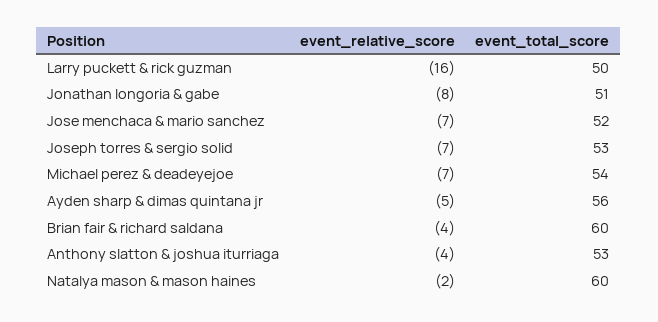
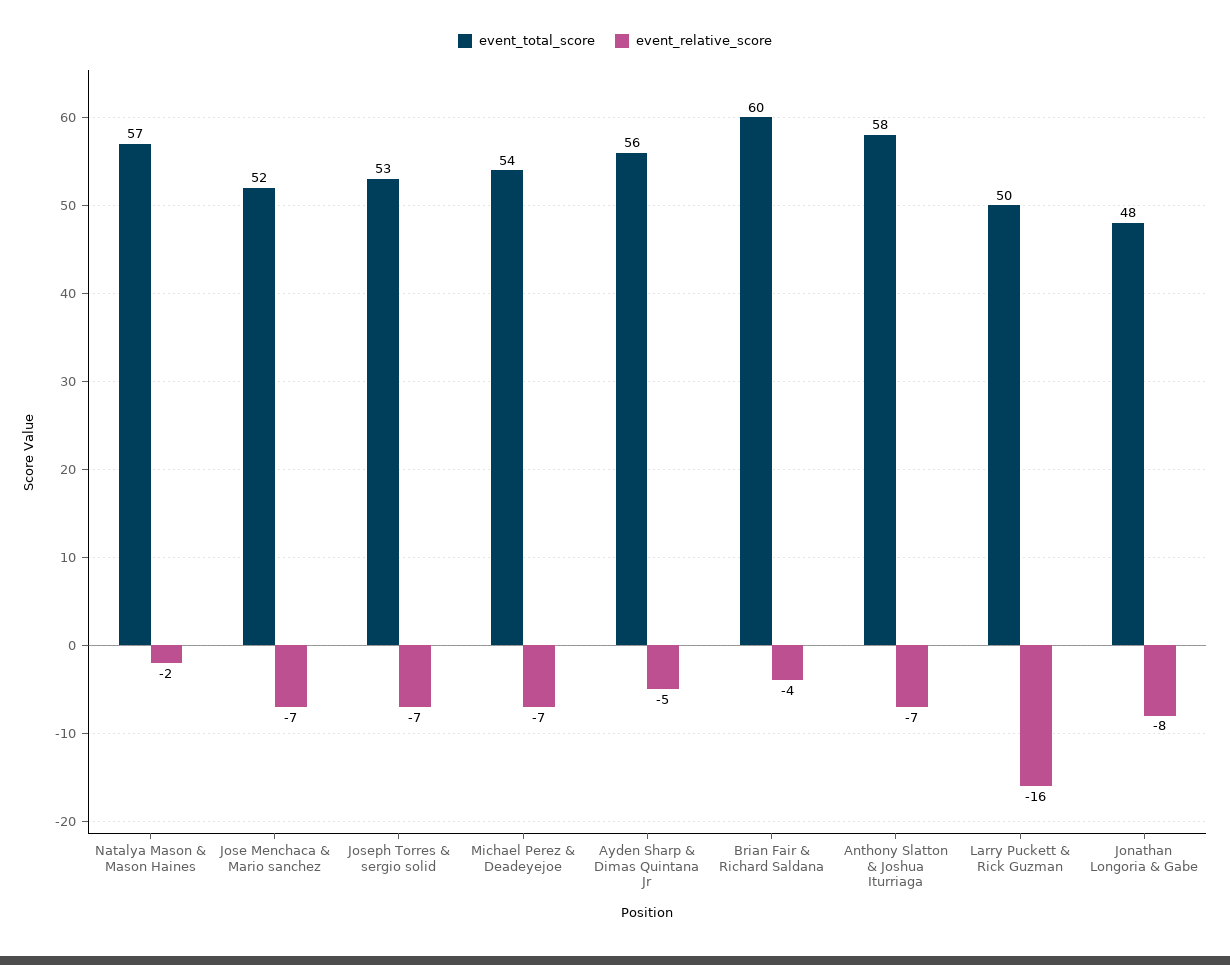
event_total_score, Jonathan longoria & gabe: 51 -> 48
event_relative_score, Anthony slatton & joshua iturriaga: -4 -> -7
event_total_score, Anthony slatton & joshua iturriaga: 53 -> 58
event_total_score, Natalya mason & mason haines: 60 -> 57

